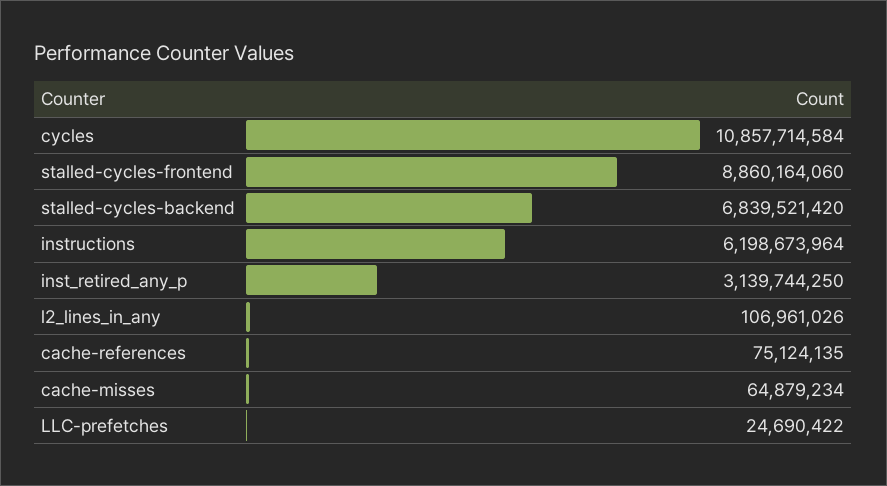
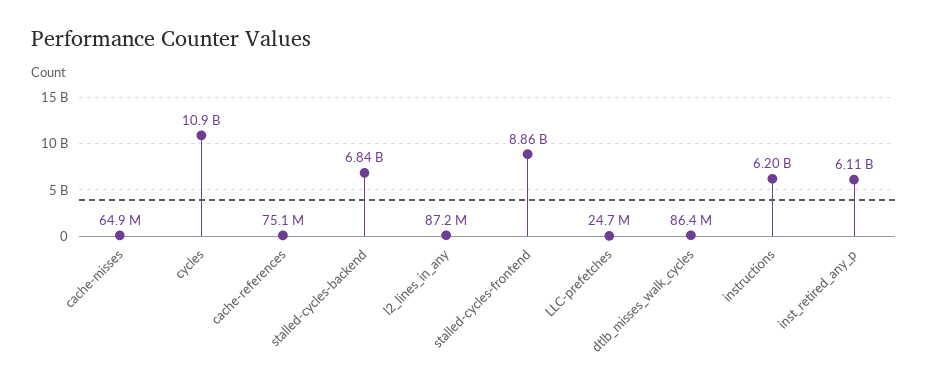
inst_retired_any_p: 3139744250 -> 6110000000
l2_lines_in_any: 106961026 -> 87200000
dtlb_misses_walk_cycles: none -> 86400000

